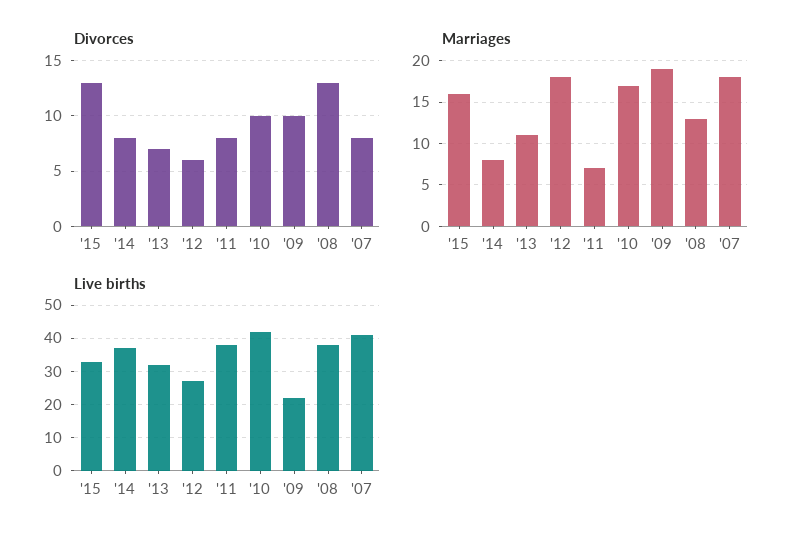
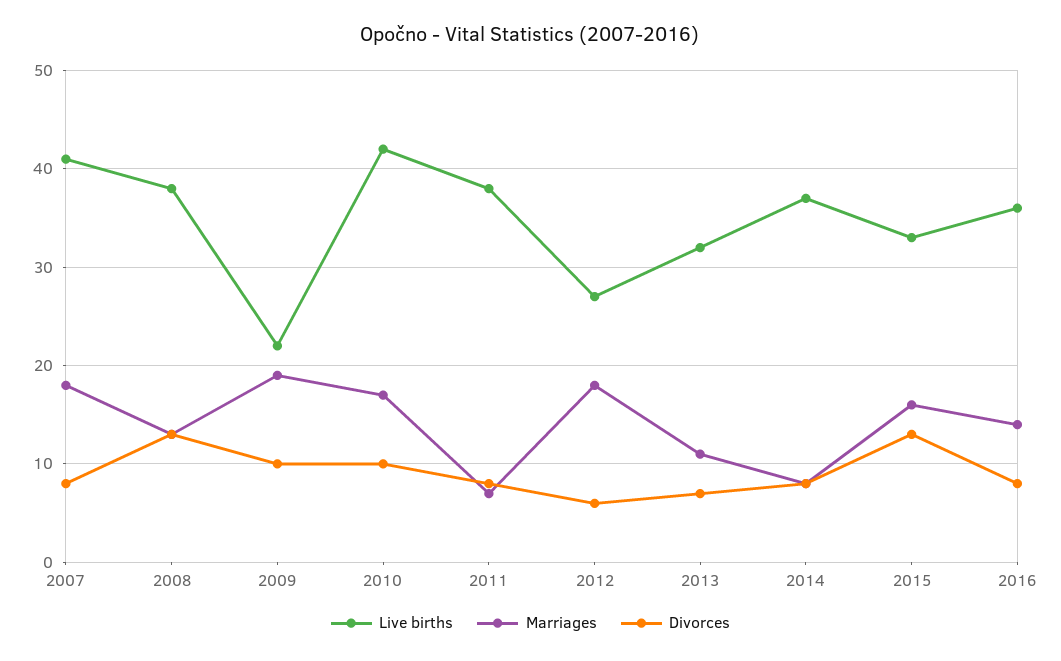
Live births, 2016: none -> 36
Marriages, 2016: none -> 14
Divorces, 2016: none -> 8

